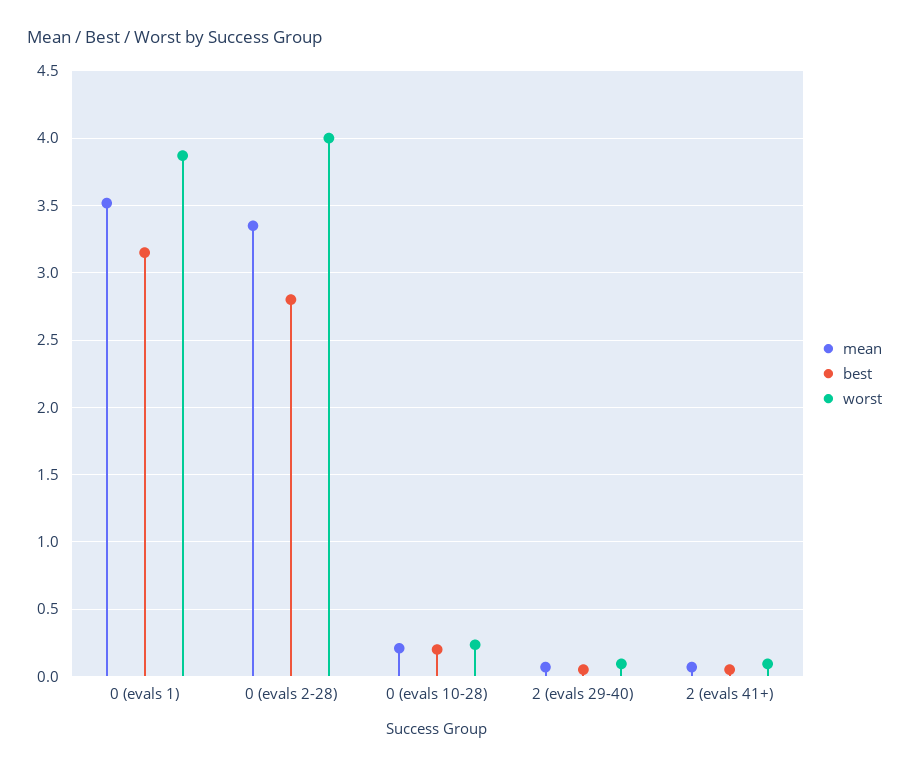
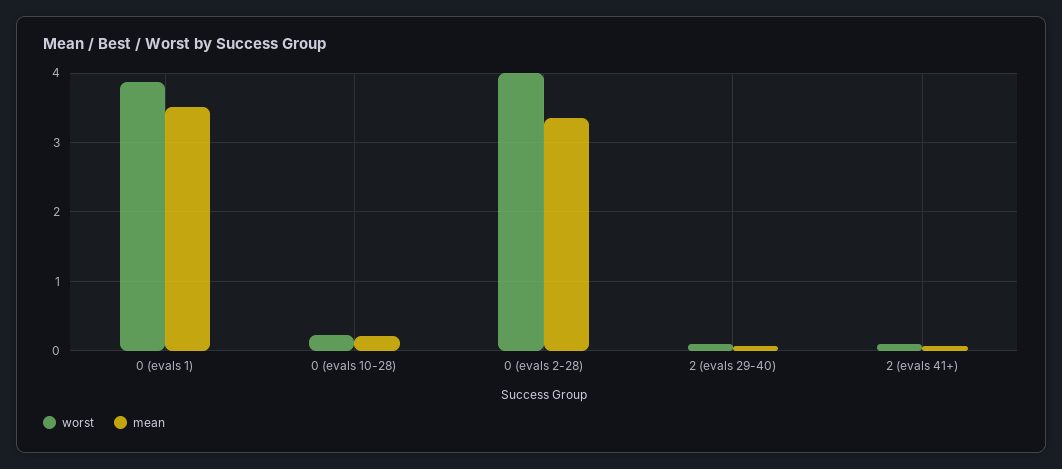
best, 0 (evals 1): 3.15 -> none
best, 0 (evals 2-28): 2.8 -> none
best, 0 (evals 10-28): 0.2 -> none
best, 2 (evals 29-40): 0.05 -> none
best, 2 (evals 41+): 0.05 -> none

